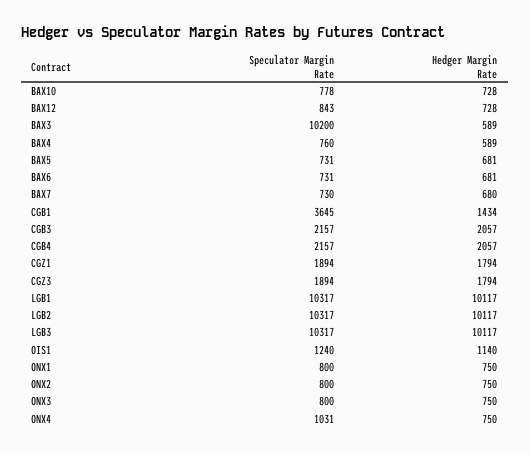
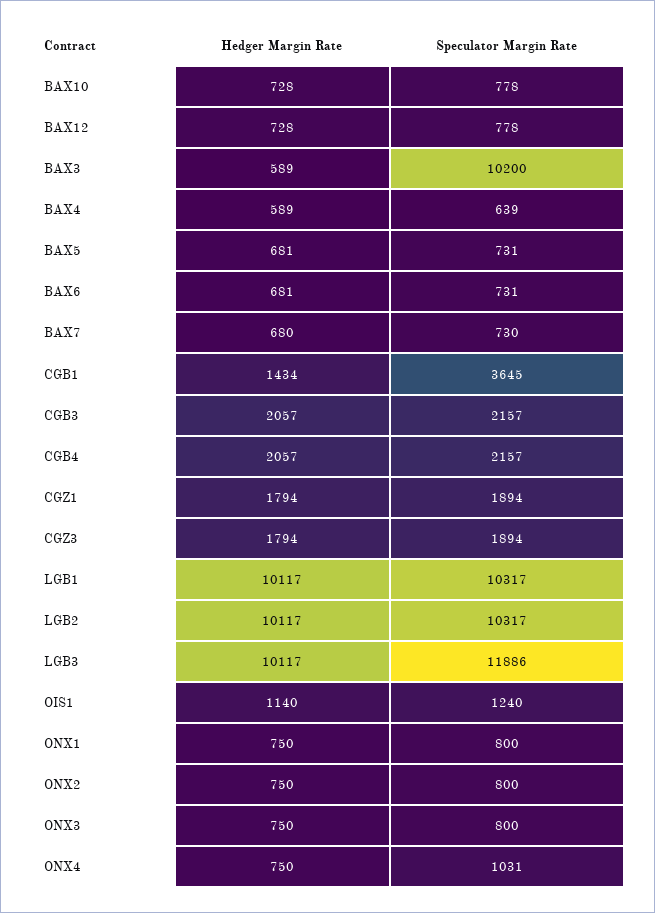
Speculator Margin Rate, BAX12: 843 -> 778
Speculator Margin Rate, BAX4: 760 -> 639
Speculator Margin Rate, LGB3: 10317 -> 11886

